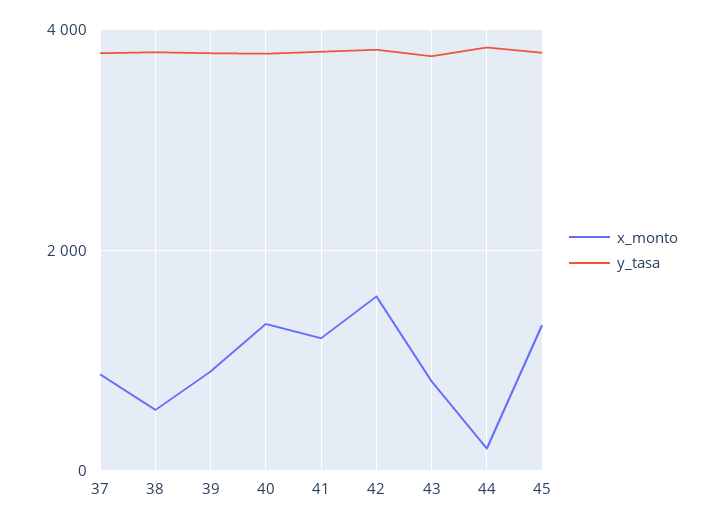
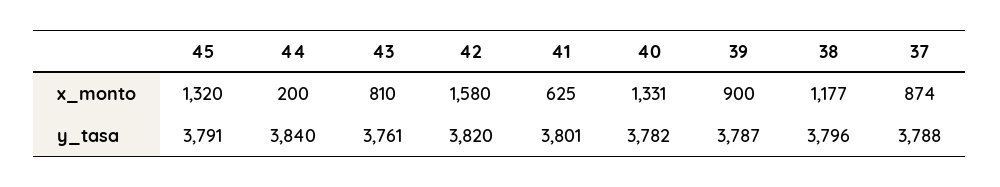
x_monto, 38: 600 -> 1177
x_monto, 41: 1200 -> 625

